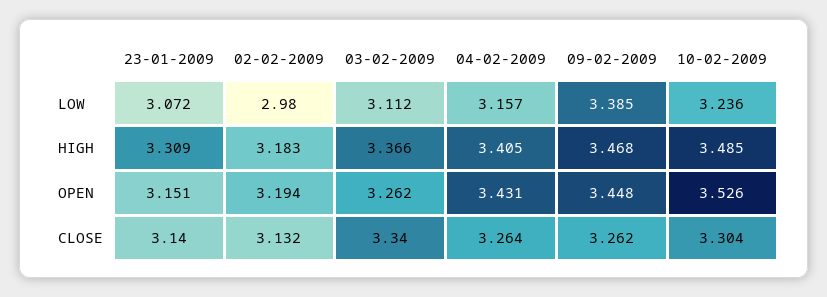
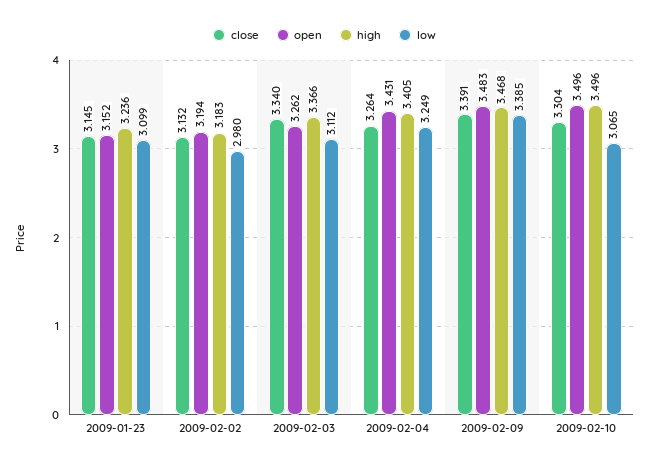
LOW, 23-01-2009: 3.072 -> 3.099
LOW, 04-02-2009: 3.157 -> 3.249
LOW, 10-02-2009: 3.236 -> 3.065
HIGH, 23-01-2009: 3.309 -> 3.236
HIGH, 10-02-2009: 3.485 -> 3.496
OPEN, 23-01-2009: 3.151 -> 3.152
OPEN, 09-02-2009: 3.448 -> 3.483
OPEN, 10-02-2009: 3.526 -> 3.496
CLOSE, 23-01-2009: 3.14 -> 3.145
CLOSE, 09-02-2009: 3.262 -> 3.391

